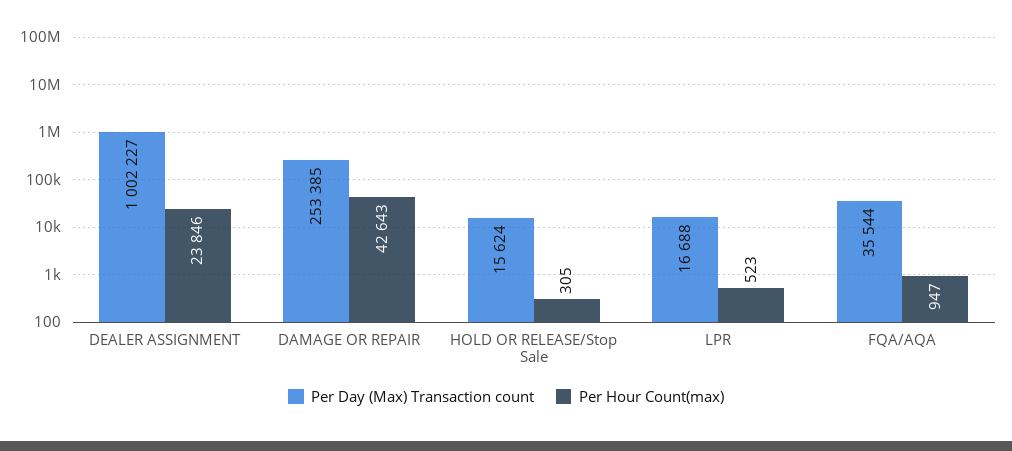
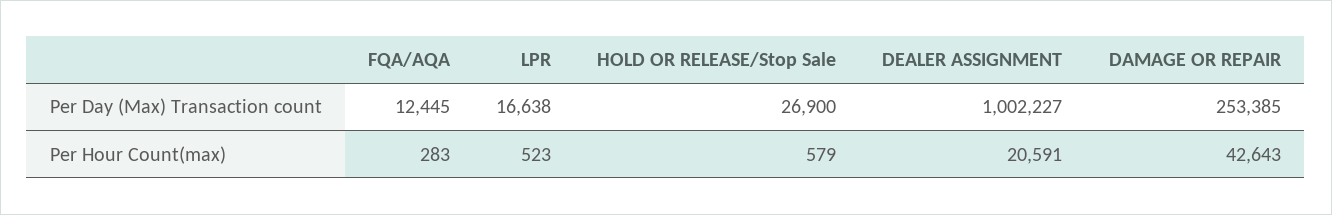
Per Hour Count(max), DEALER ASSIGNMENT: 23846 -> 20591
Per Day (Max) Transaction count, HOLD OR RELEASE/Stop Sale: 15624 -> 26900
Per Hour Count(max), HOLD OR RELEASE/Stop Sale: 305 -> 579
Per Day (Max) Transaction count, LPR: 16688 -> 16638
Per Day (Max) Transaction count, FQA/AQA: 35544 -> 12445
Per Hour Count(max), FQA/AQA: 947 -> 283

